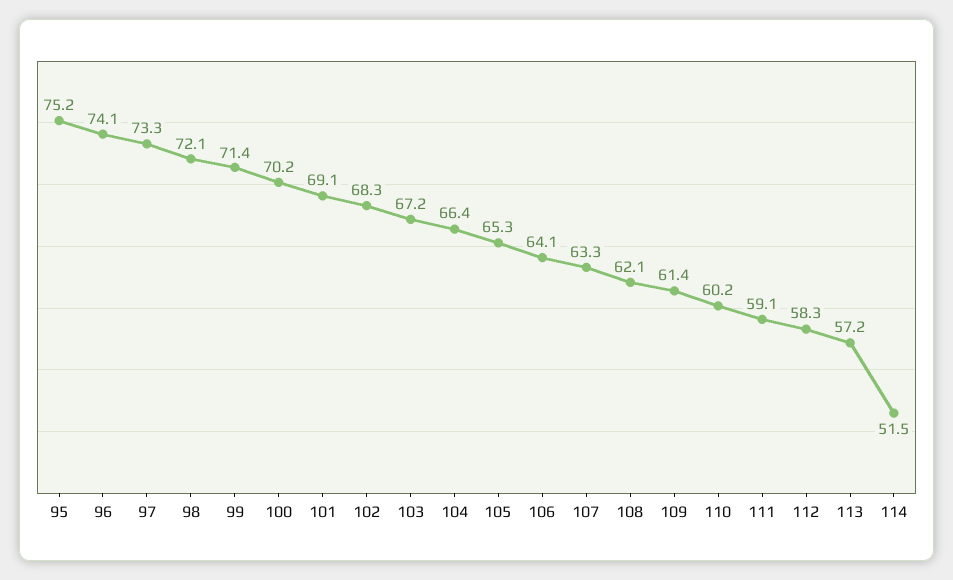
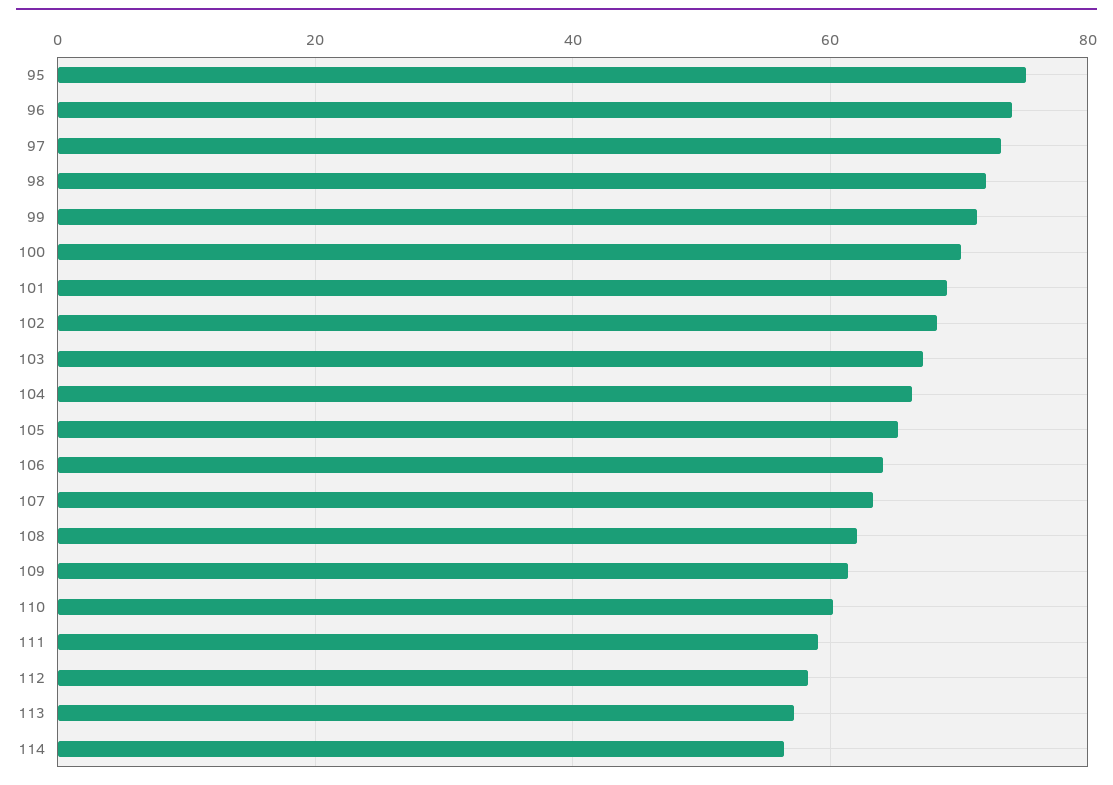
114: 51.5 -> 56

